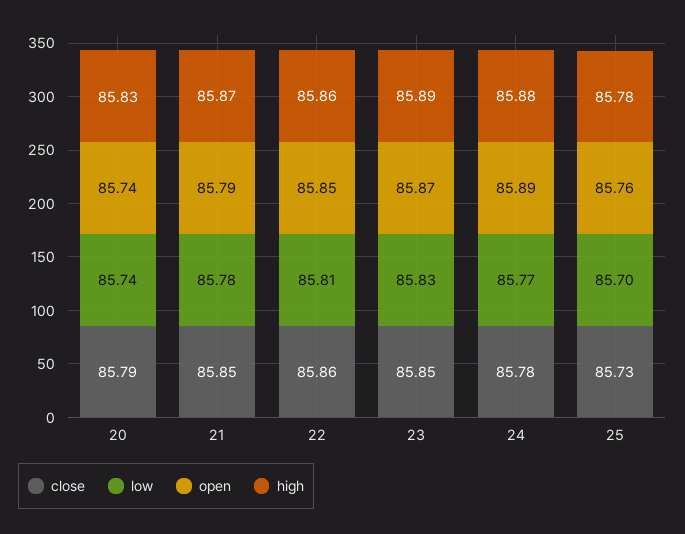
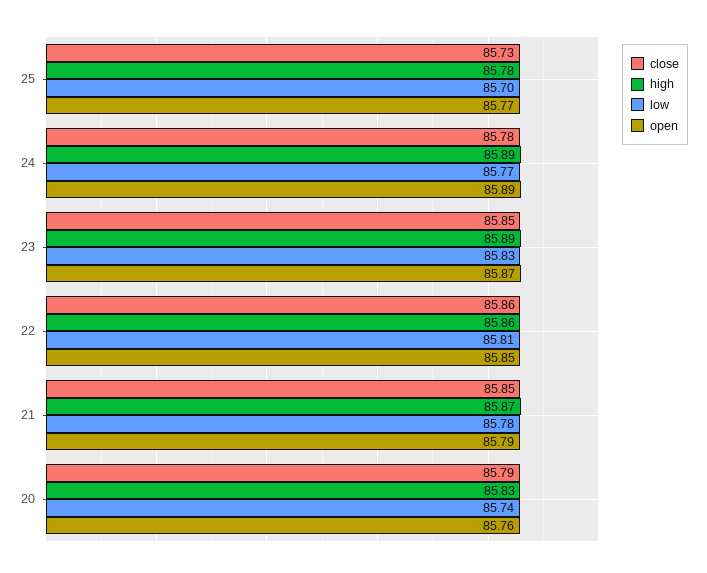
open, 20: 85.74 -> 85.76
high, 24: 85.88 -> 85.89
open, 25: 85.76 -> 85.77

